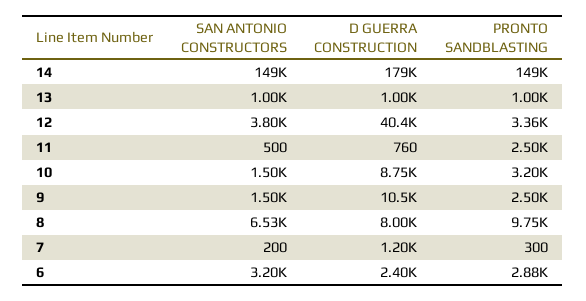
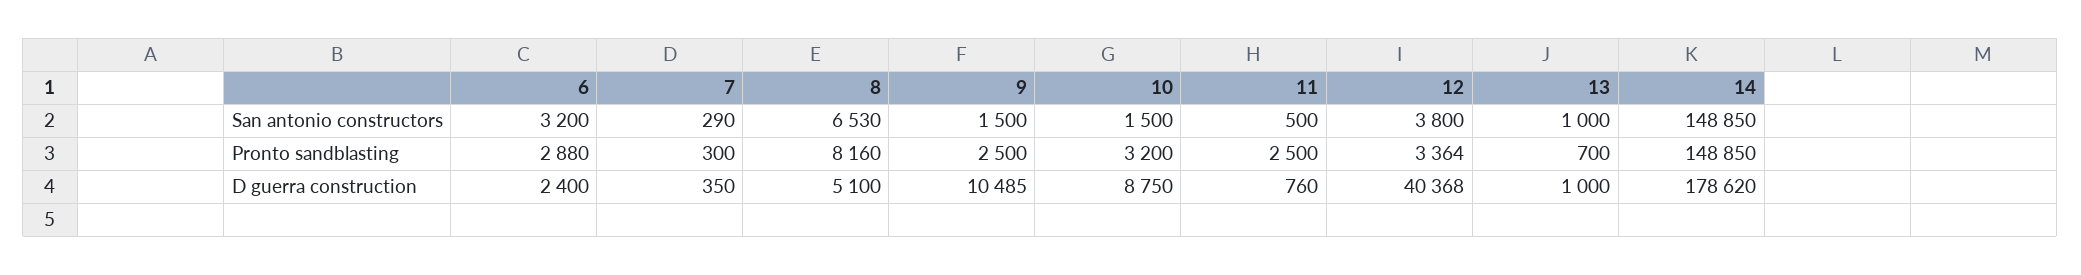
PRONTO SANDBLASTING, 13: 1000 -> 700
D GUERRA CONSTRUCTION, 8: 8000 -> 5100
PRONTO SANDBLASTING, 8: 9750 -> 8160
SAN ANTONIO CONSTRUCTORS, 7: 200 -> 290
D GUERRA CONSTRUCTION, 7: 1200 -> 350

